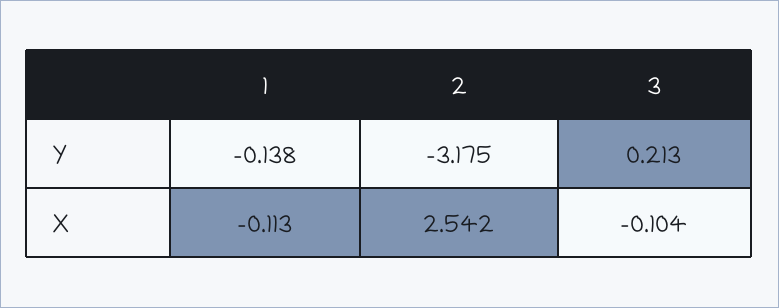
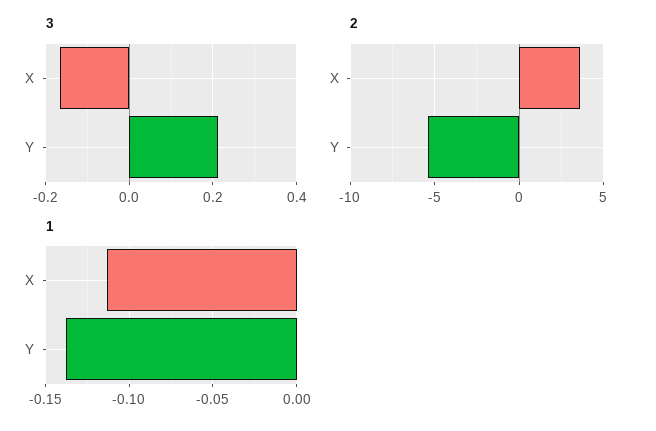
2, Y: -3.175 -> -5.5
2, X: 2.542 -> 3.5
3, X: -0.104 -> -0.16

